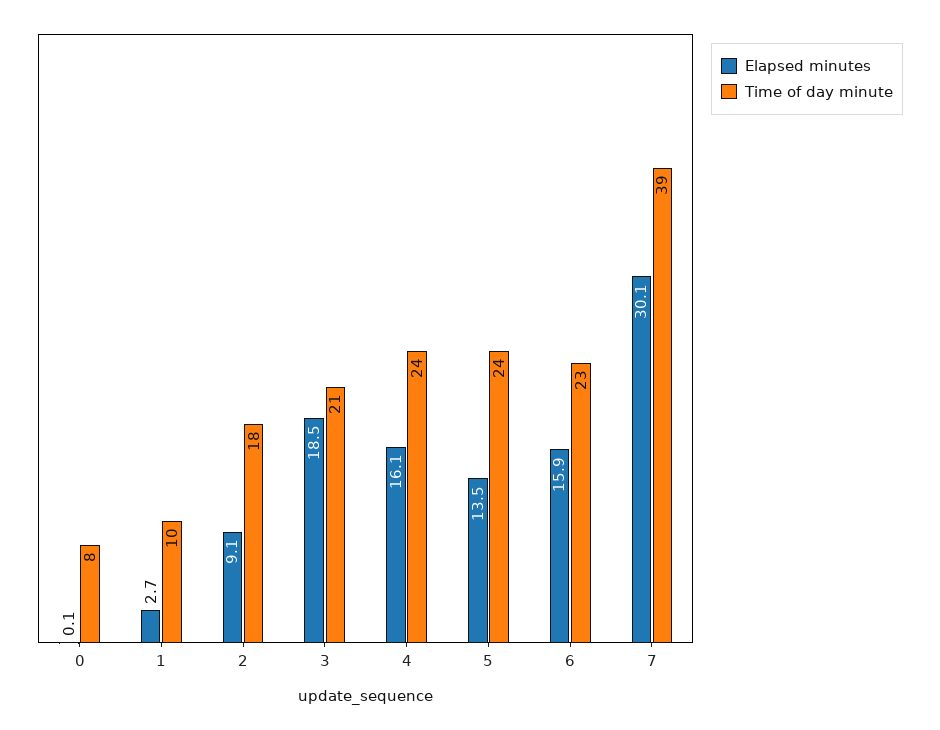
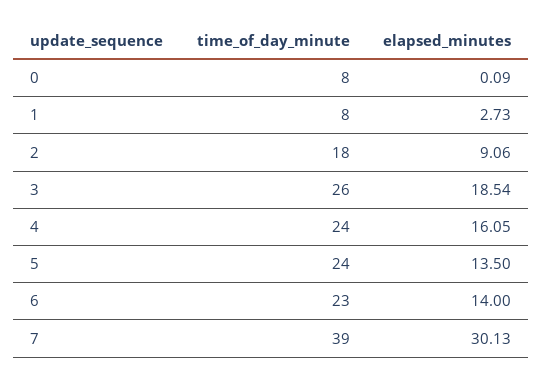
Time of day minute, 1: 10 -> 8
Time of day minute, 3: 21 -> 26
Elapsed minutes, 6: 15.9 -> 14

